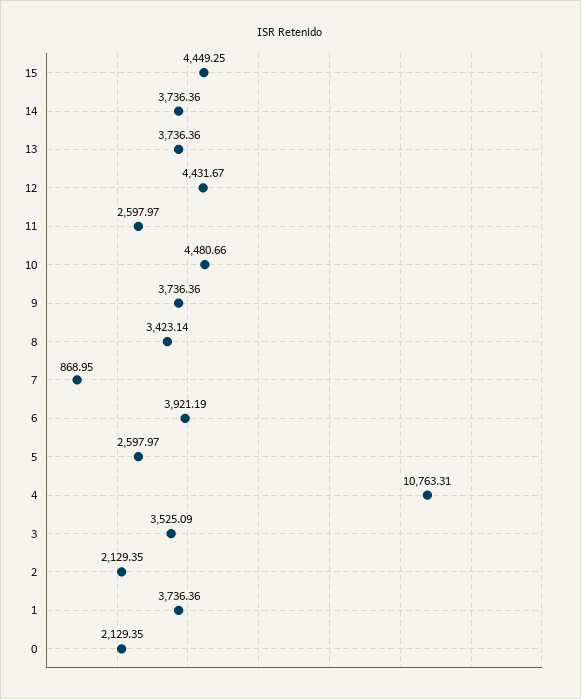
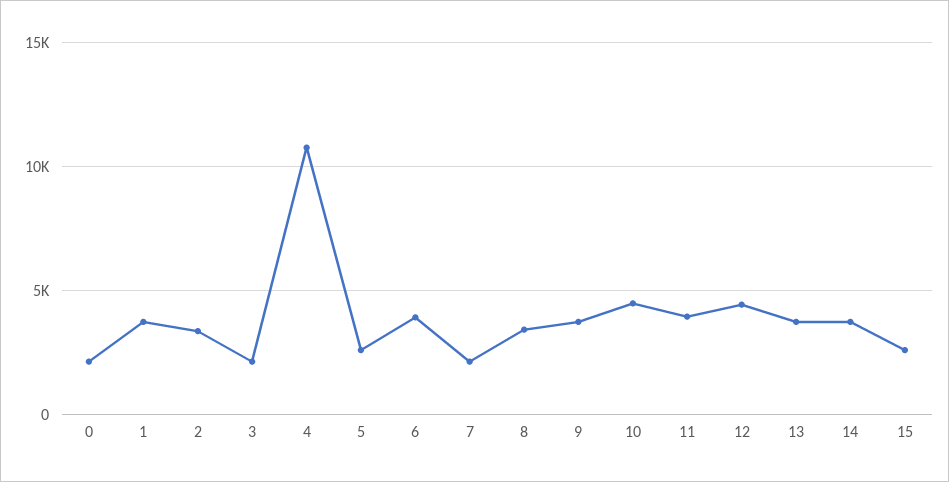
15: 4449.25 -> 2500
11: 2597.97 -> 4000
7: 868.95 -> 2000
3: 3525.09 -> 2000
2: 2129.35 -> 3500

